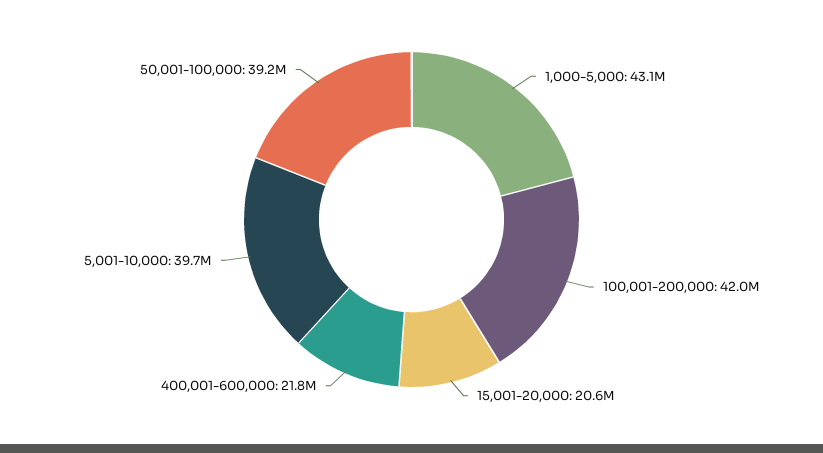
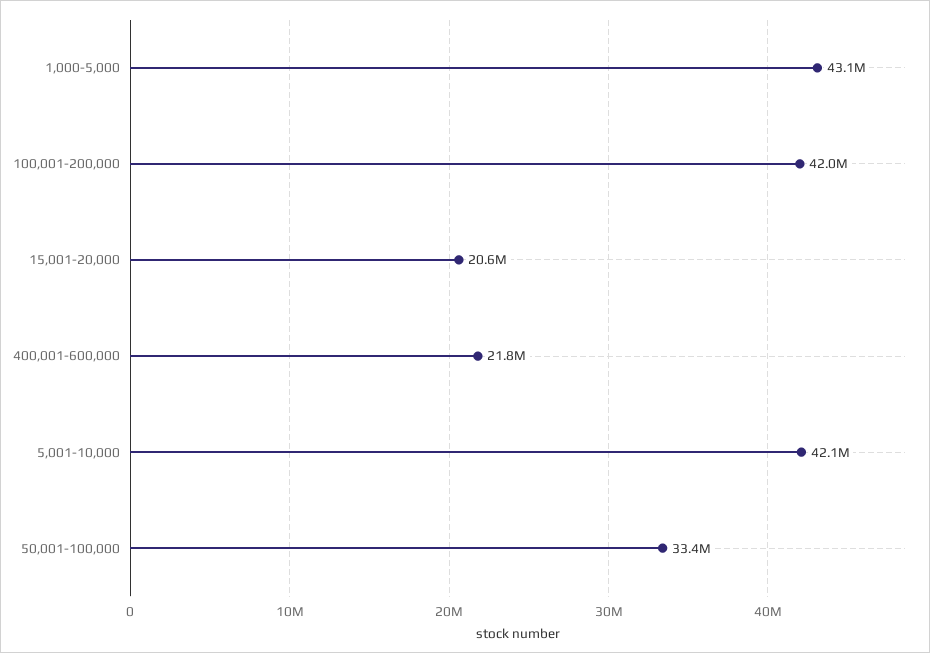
5,001-10,000: 39700000 -> 42100000
50,001-100,000: 39200000 -> 33400000

